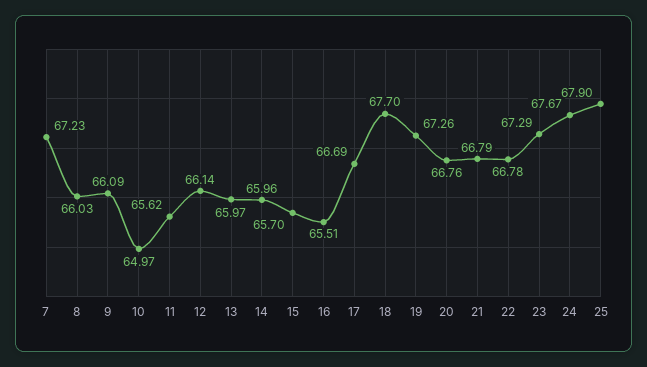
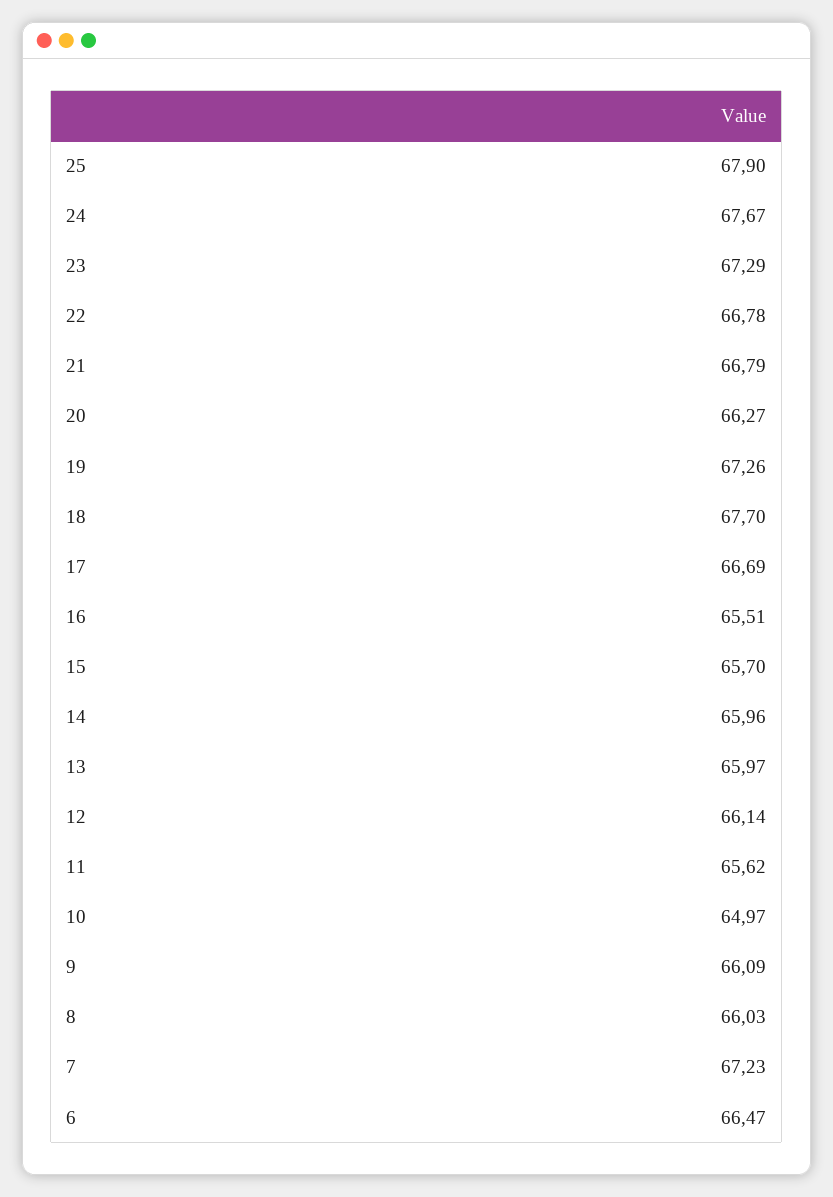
20: 66.76 -> 66.27
6: none -> 66.47

